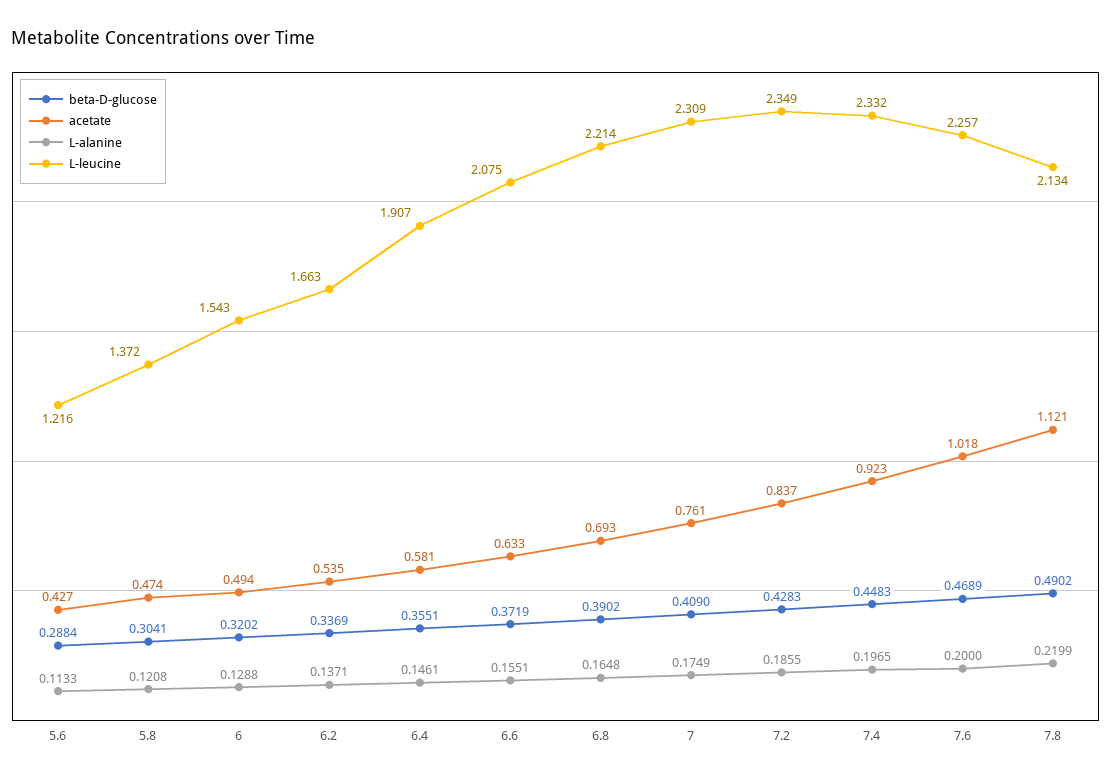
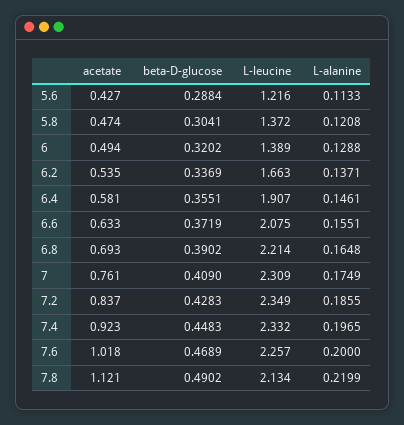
L-leucine, 6: 1.543 -> 1.389

